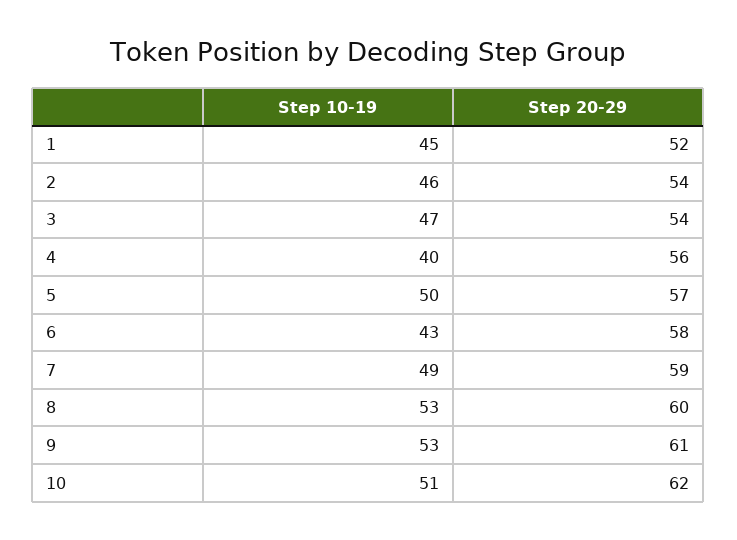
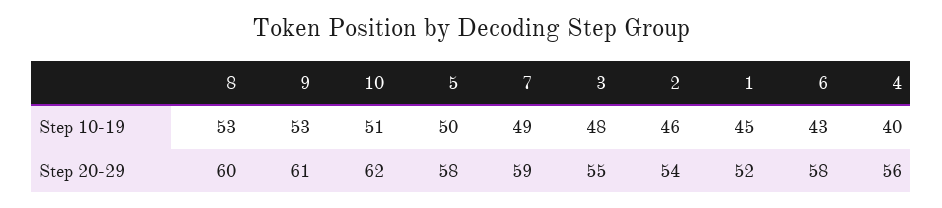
Step 10-19, 3: 47 -> 48
Step 20-29, 3: 54 -> 55
Step 20-29, 5: 57 -> 58

